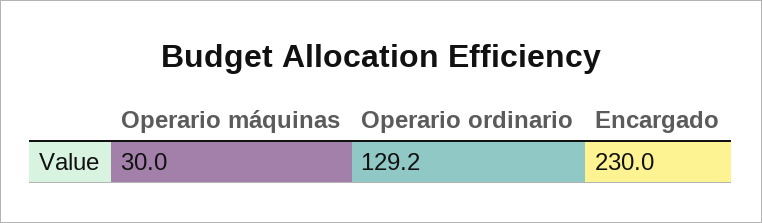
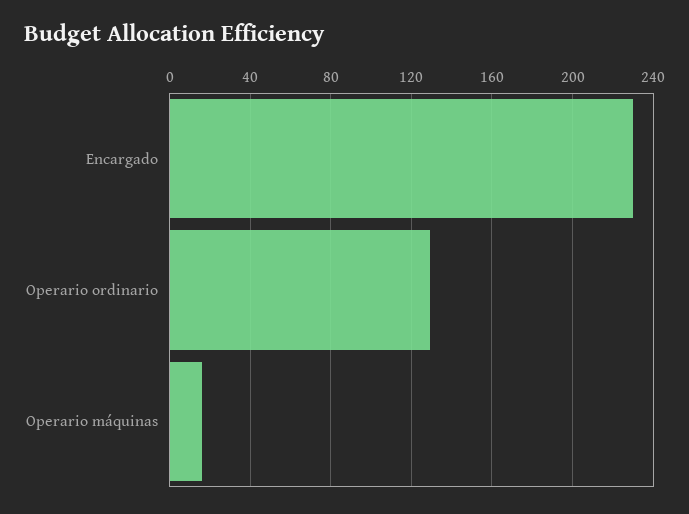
Operario máquinas: 30 -> 15

